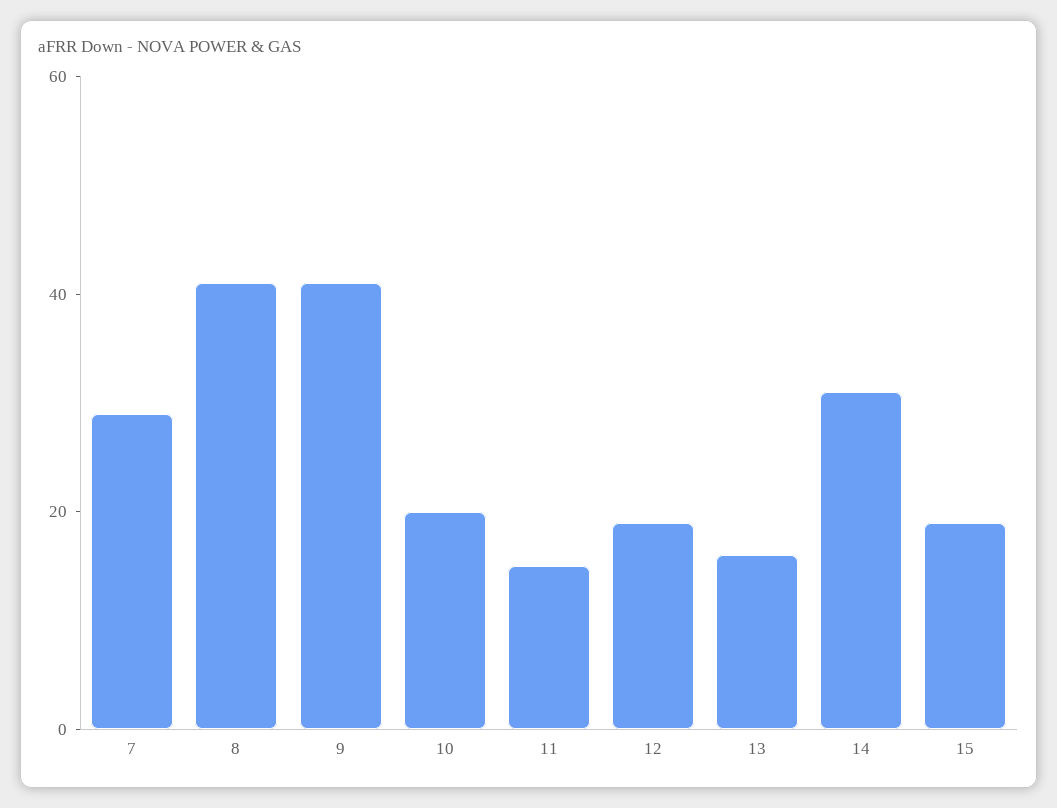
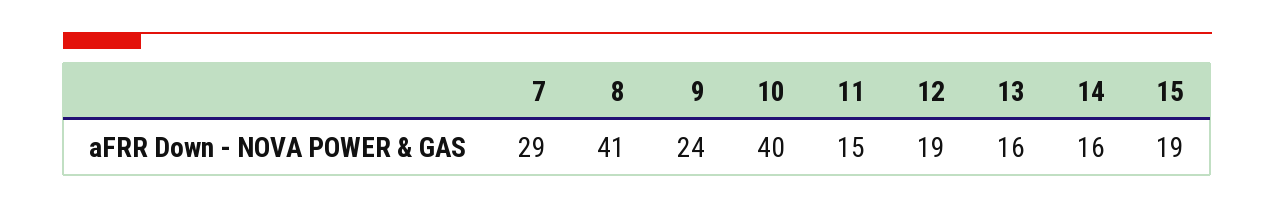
9: 40 -> 24
10: 20 -> 40
14: 30 -> 16

